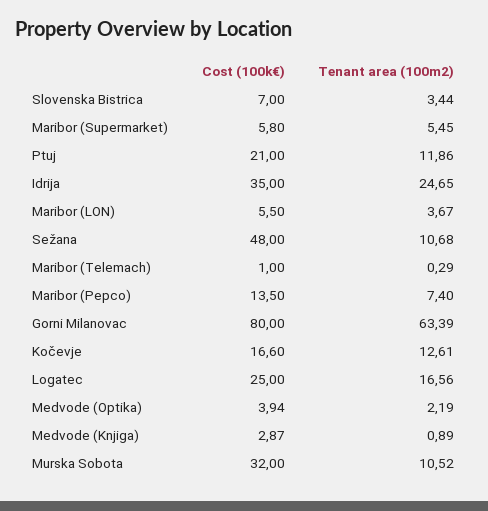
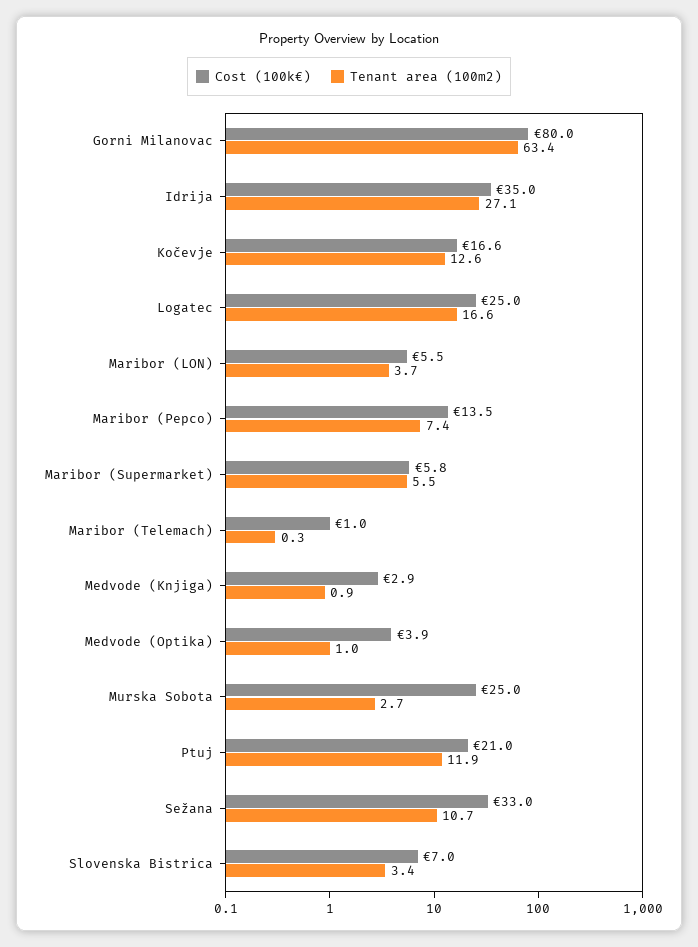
Tenant area (100m2), Idrija: 24.65 -> 27.1
Cost (100k€), Sežana: 48 -> 33
Tenant area (100m2), Medvode (Optika): 2.19 -> 1
Cost (100k€), Murska Sobota: 32 -> 25
Tenant area (100m2), Murska Sobota: 10.52 -> 2.7

